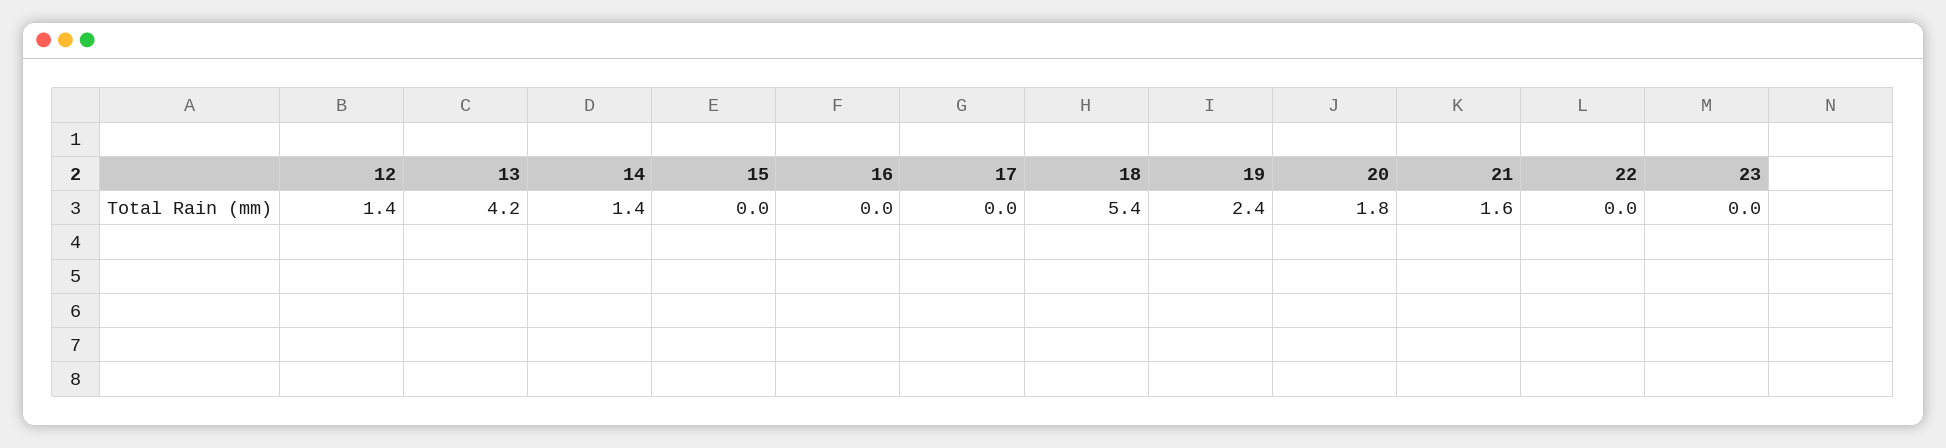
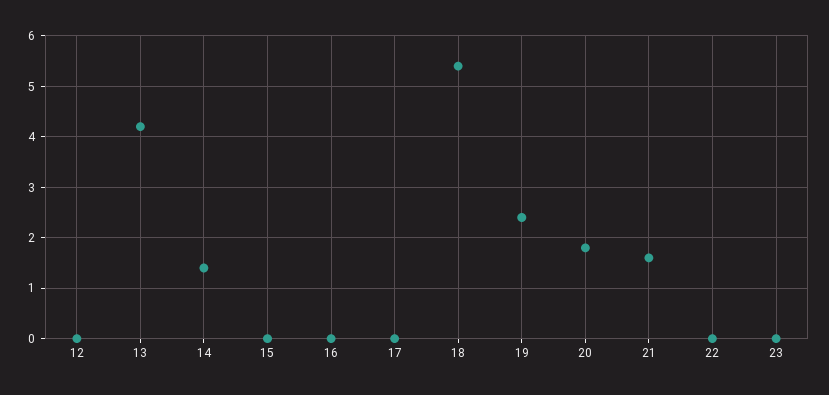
12: 1.4 -> 0

